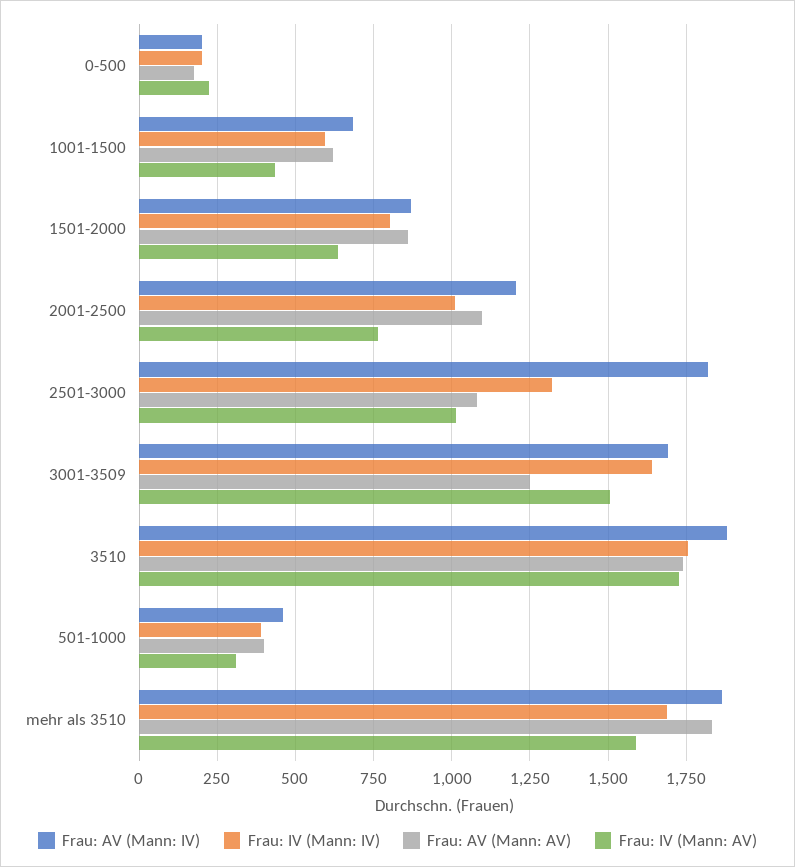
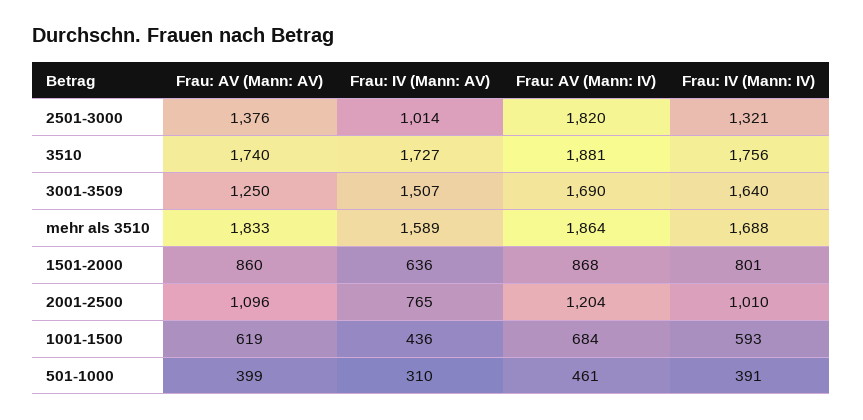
Frau: AV (Mann: IV), 0-500: 200 -> none
Frau: IV (Mann: IV), 0-500: 200 -> none
Frau: AV (Mann: AV), 0-500: 175 -> none
Frau: IV (Mann: AV), 0-500: 225 -> none
Frau: AV (Mann: AV), 2501-3000: 1075 -> 1376

